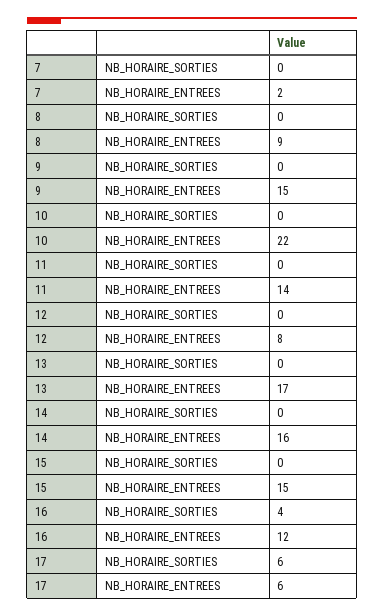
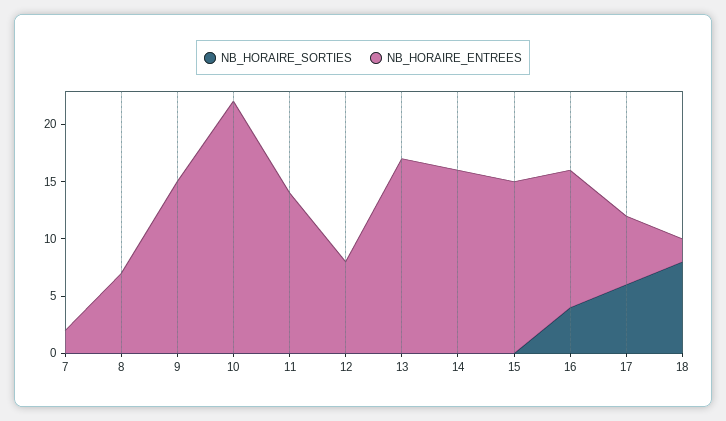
NB_HORAIRE_ENTREES, 8: 9 -> 7
NB_HORAIRE_SORTIES, 18: none -> 8
NB_HORAIRE_ENTREES, 18: none -> 2

